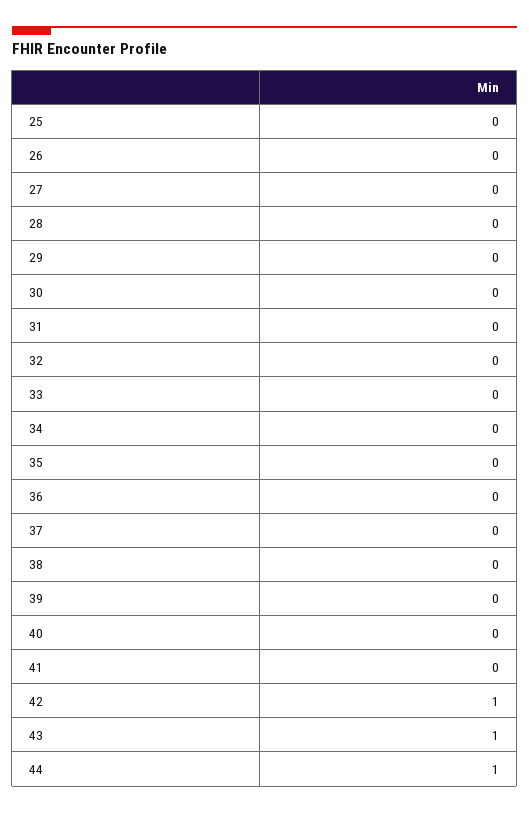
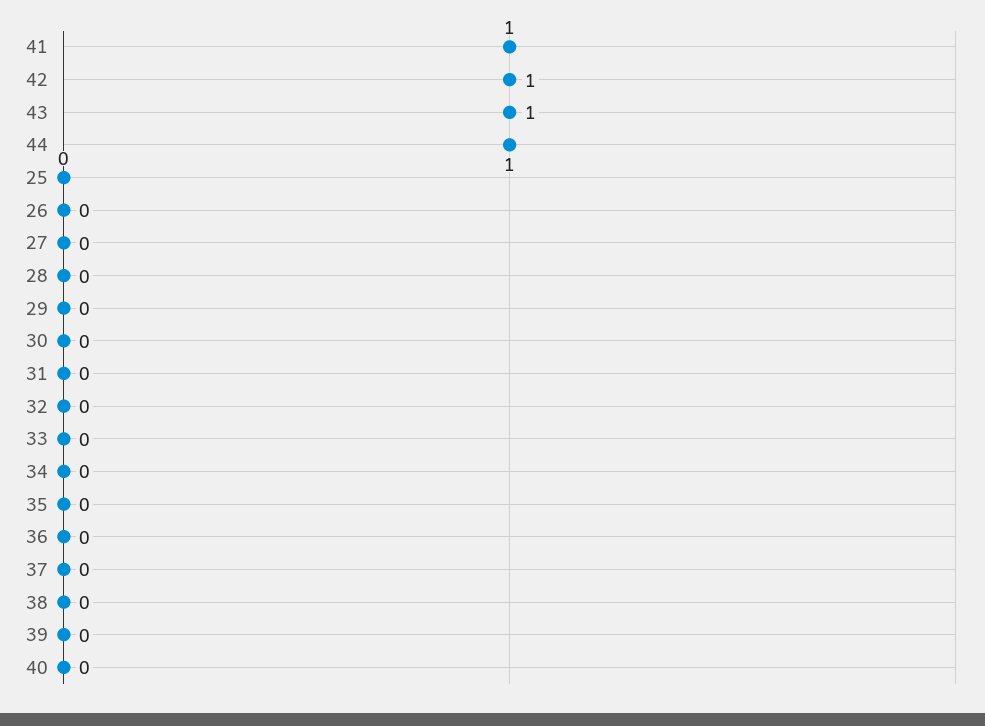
41: 0 -> 1

